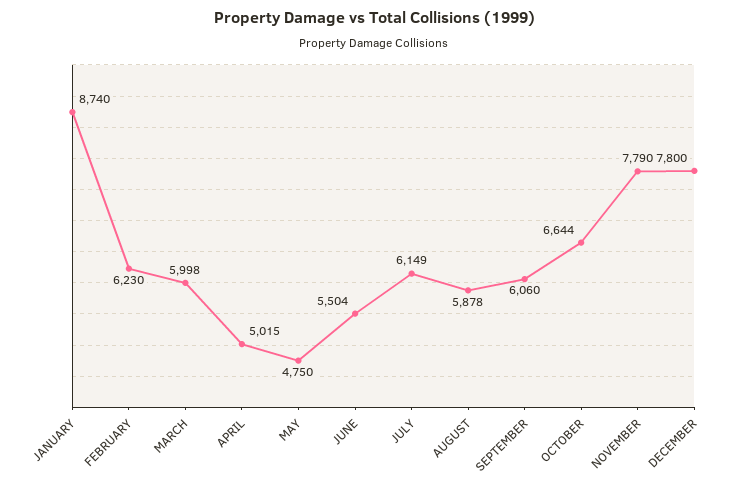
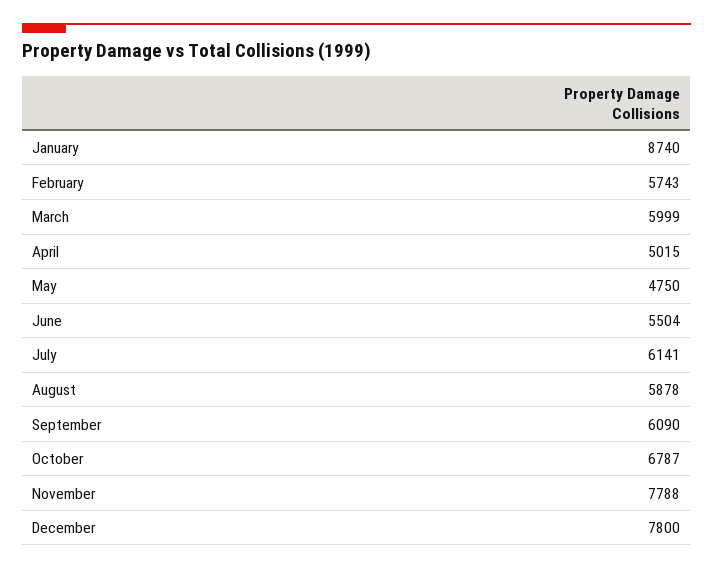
FEBRUARY: 6230 -> 5743
MARCH: 5998 -> 5999
JULY: 6149 -> 6141
SEPTEMBER: 6060 -> 6090
OCTOBER: 6644 -> 6787
NOVEMBER: 7790 -> 7788

